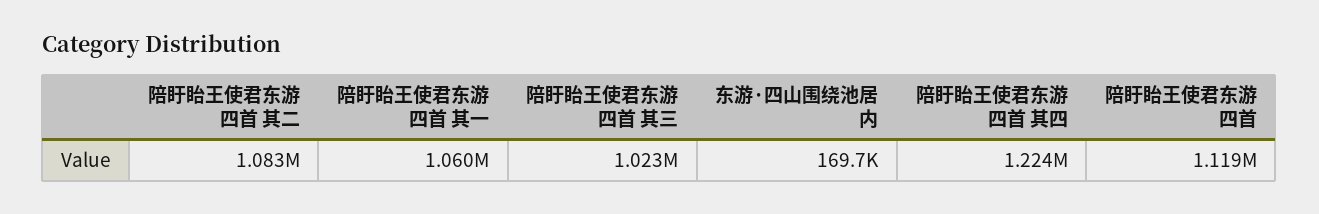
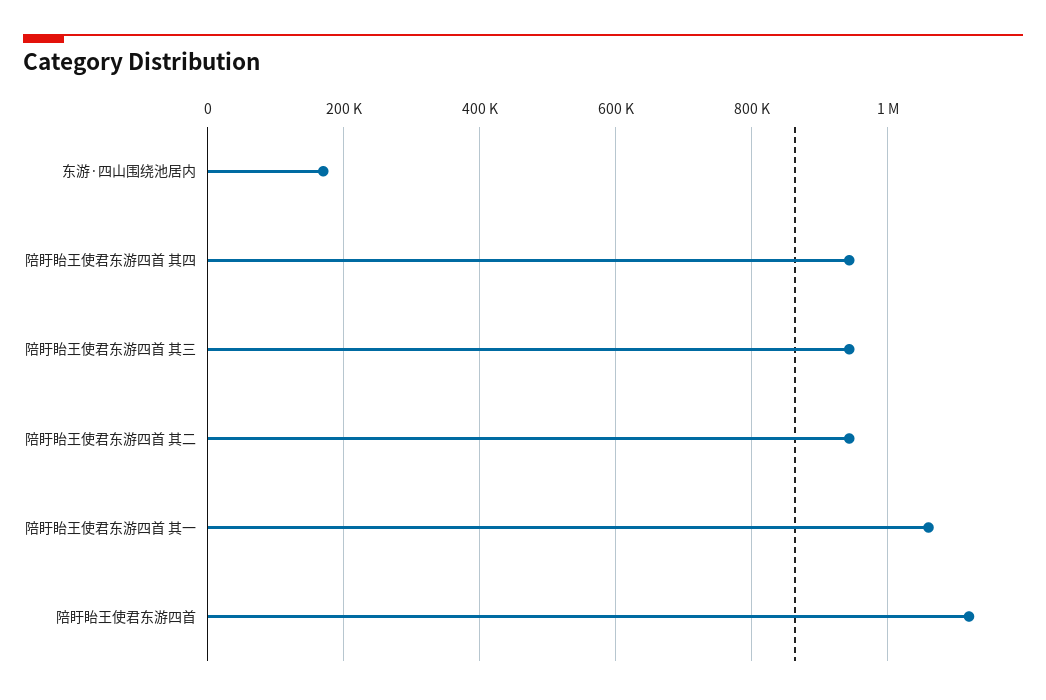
陪盱眙王使君东游四首 其二: 1083000 -> 940000
陪盱眙王使君东游四首 其三: 1023000 -> 940000
陪盱眙王使君东游四首 其四: 1224000 -> 940000

